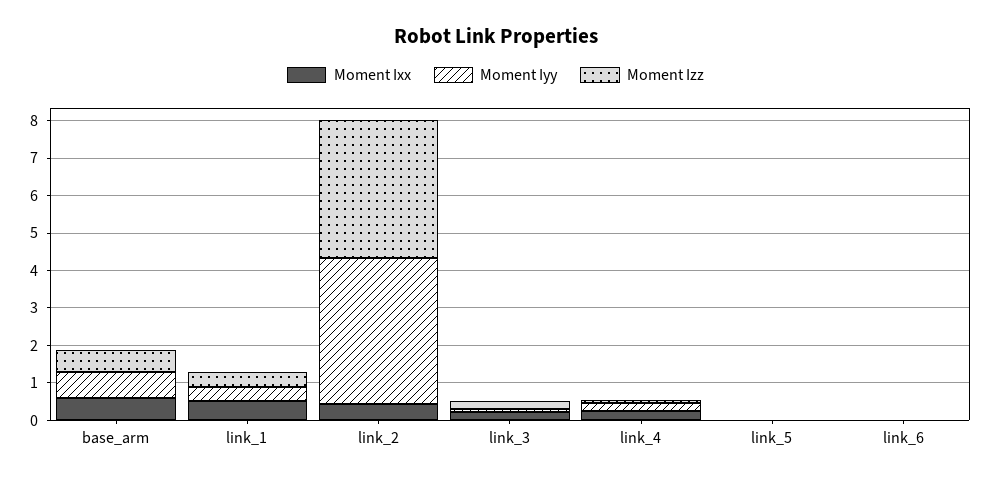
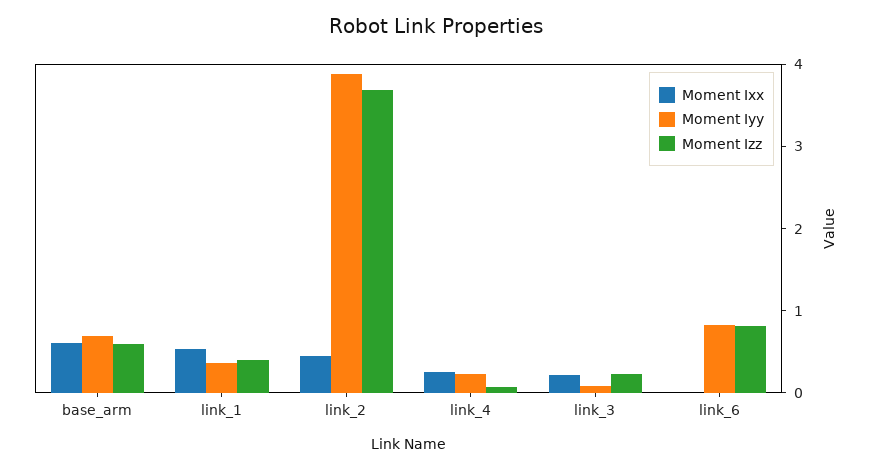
Moment Ixx, link_5: 0 -> none
Moment Iyy, link_5: 0 -> none
Moment Izz, link_5: 0 -> none
Moment Iyy, link_6: 0 -> 0.8
Moment Izz, link_6: 0 -> 0.8

